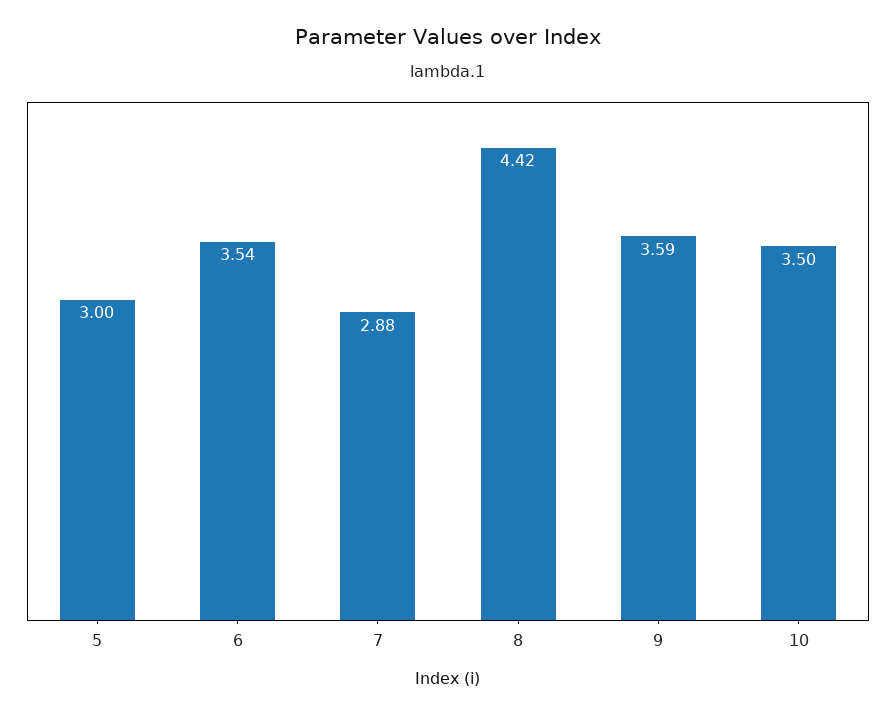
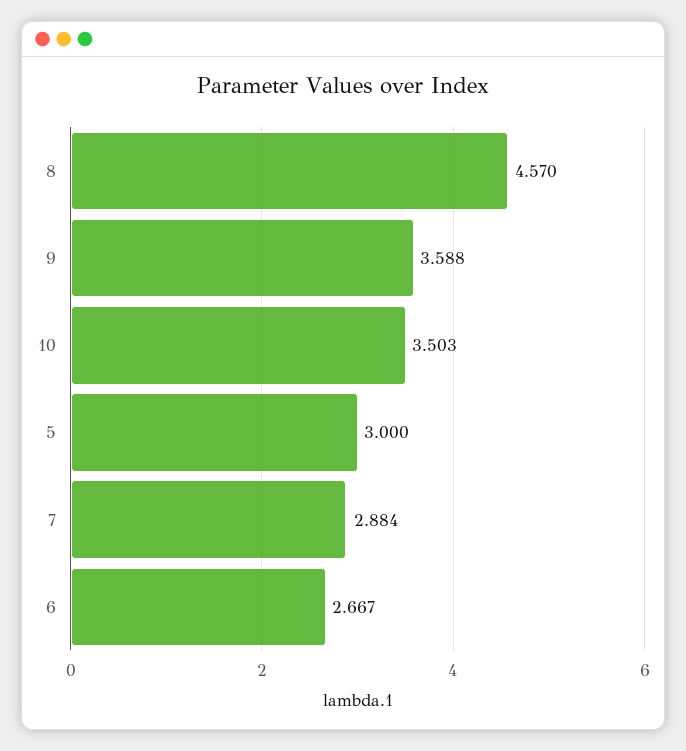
6: 3.54 -> 2.667
8: 4.42 -> 4.57

